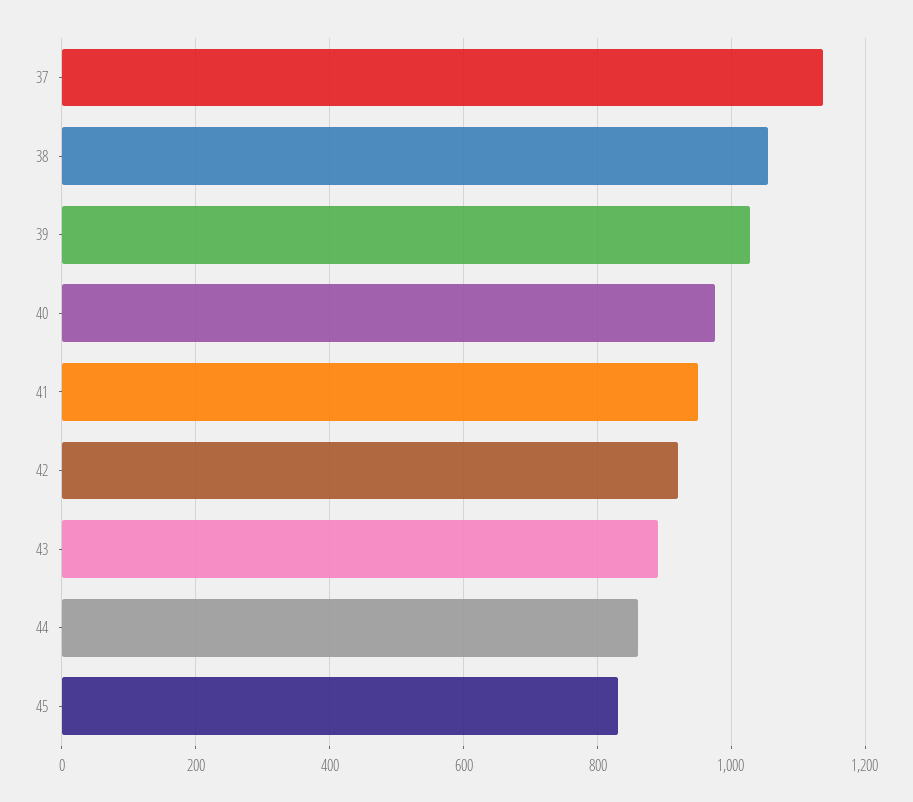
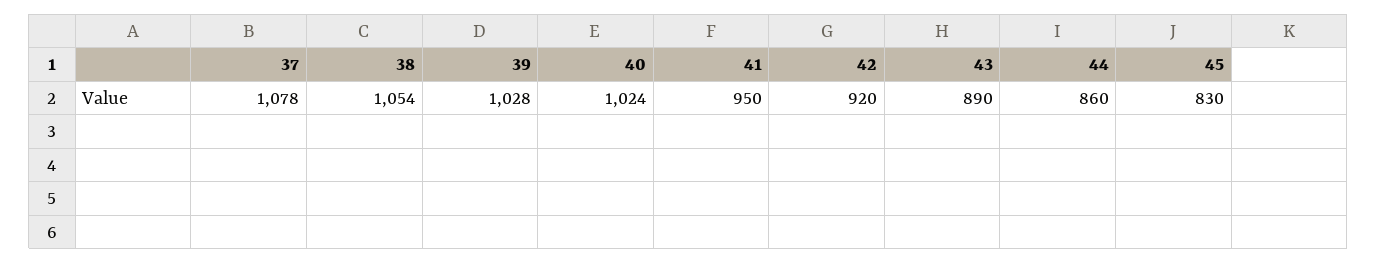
37: 1140 -> 1078
40: 980 -> 1024

